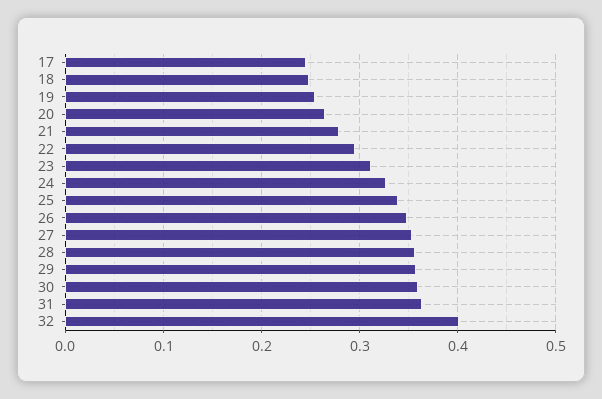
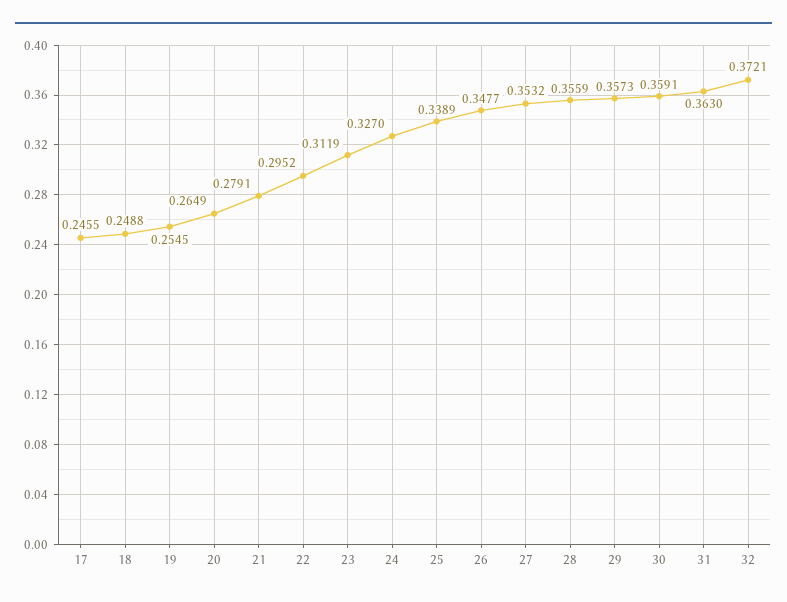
32: 0.4 -> 0.3721

